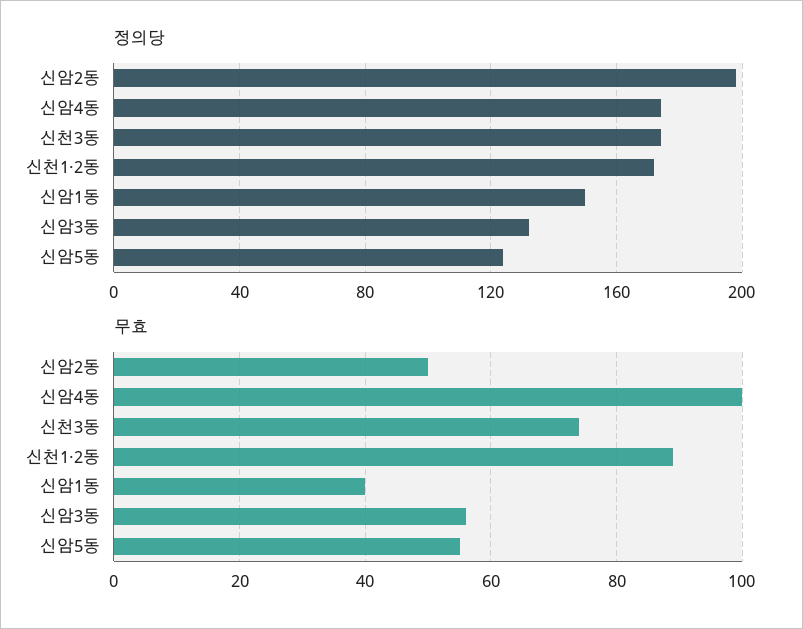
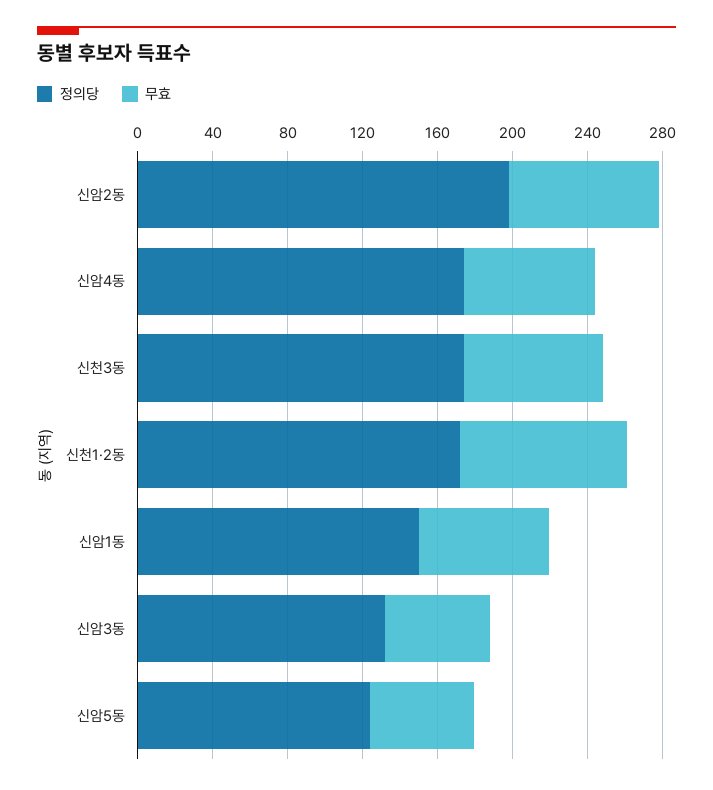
무효, 신암2동: 50 -> 80
무효, 신암4동: 100 -> 70
무효, 신암1동: 40 -> 70

